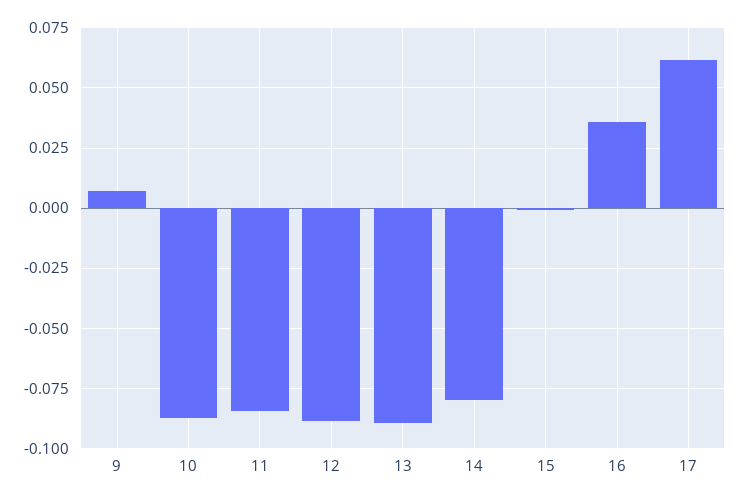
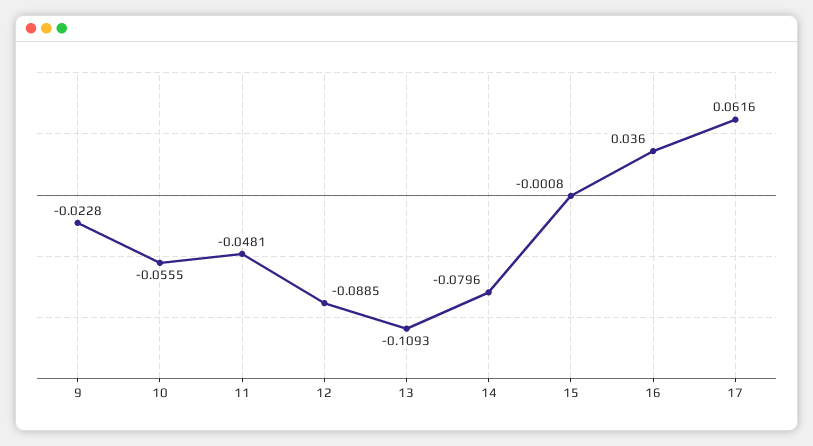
9: 0.0075 -> -0.0228
10: -0.0875 -> -0.0555
11: -0.085 -> -0.0481
13: -0.09 -> -0.1093

